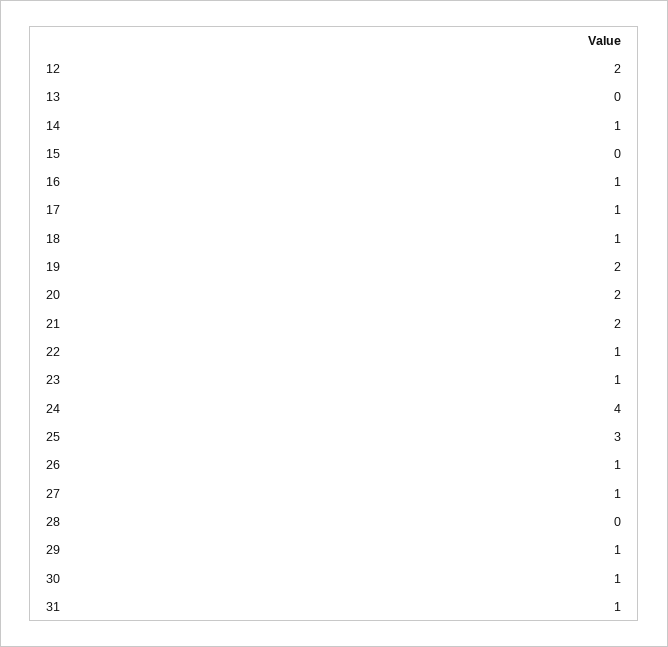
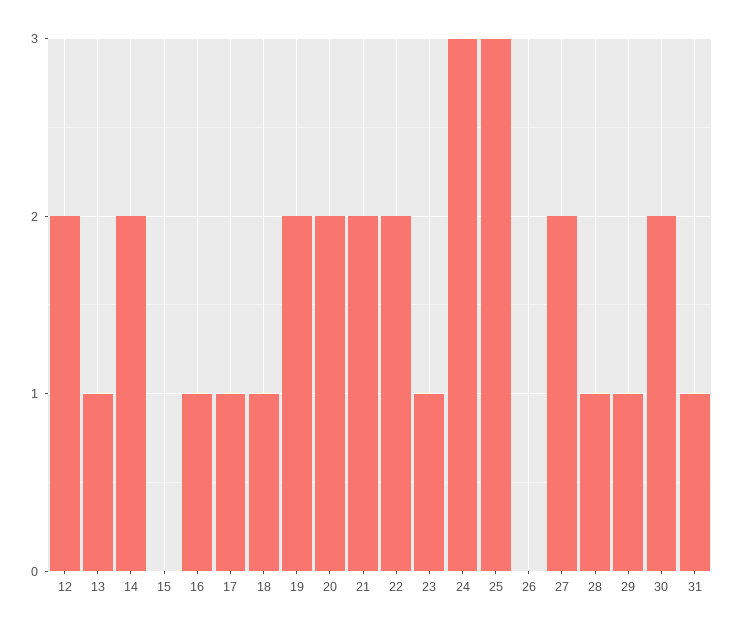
13: 0 -> 1
14: 1 -> 2
22: 1 -> 2
24: 4 -> 3
26: 1 -> 0
27: 1 -> 2
28: 0 -> 1
30: 1 -> 2

